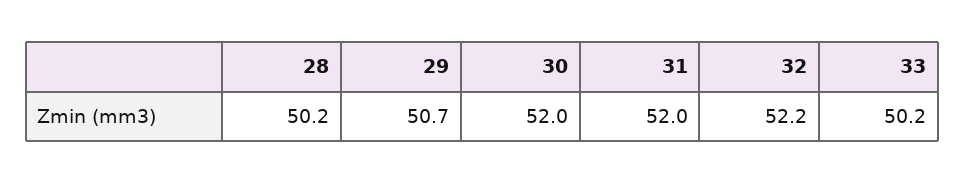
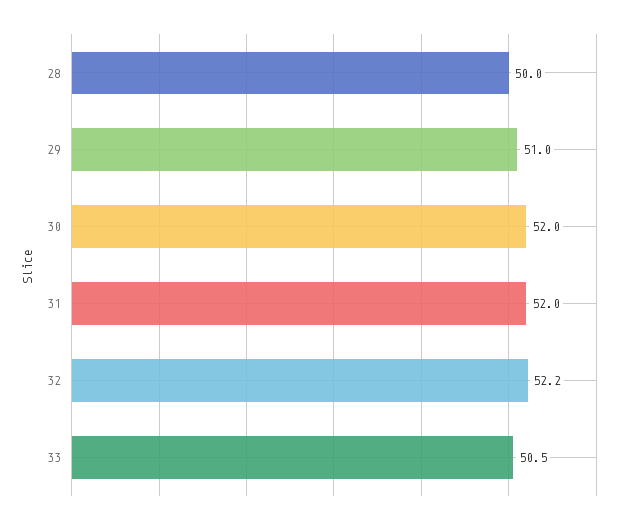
28: 50.2 -> 50
29: 50.7 -> 51
33: 50.2 -> 50.5

